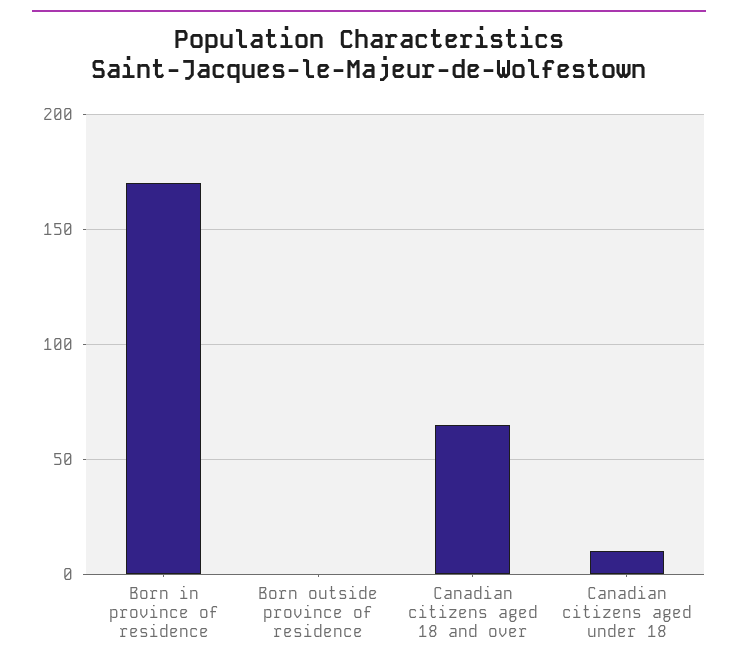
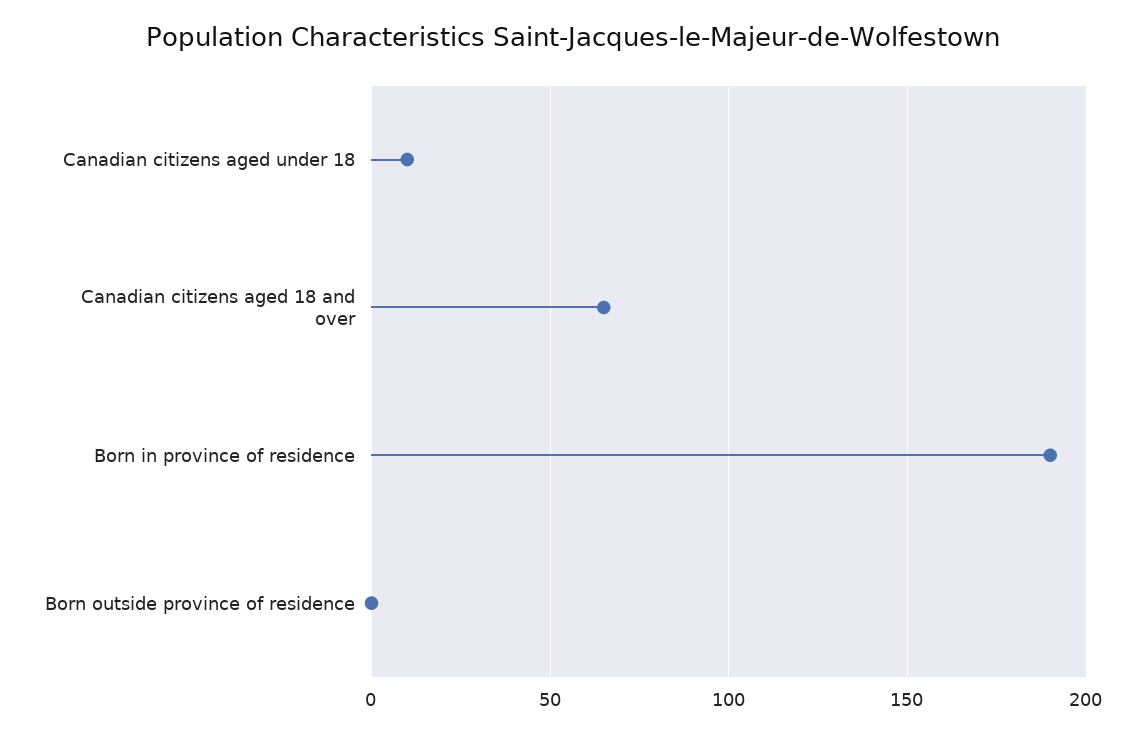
Born in province of residence: 170 -> 190

